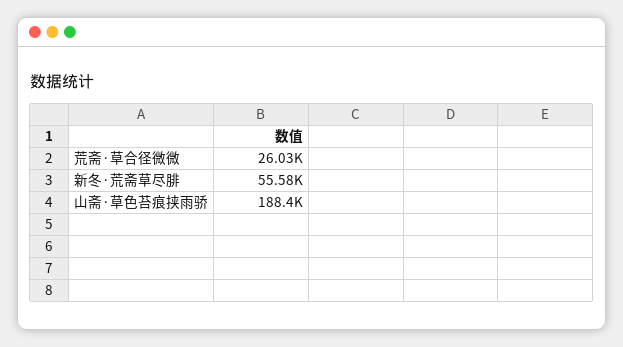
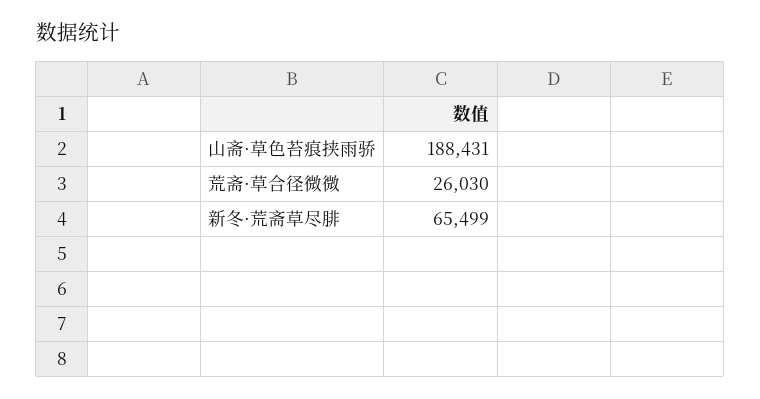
新冬·荒斋草尽腓: 55580 -> 65499

